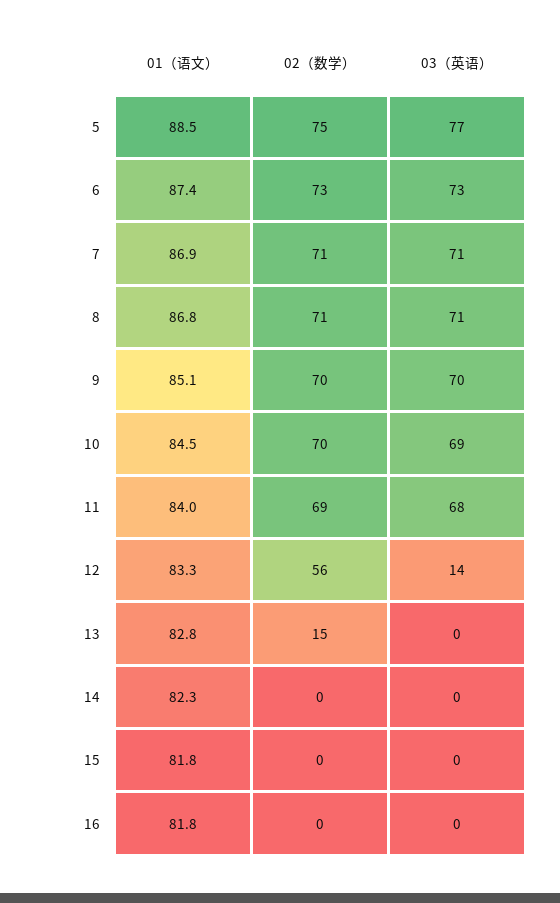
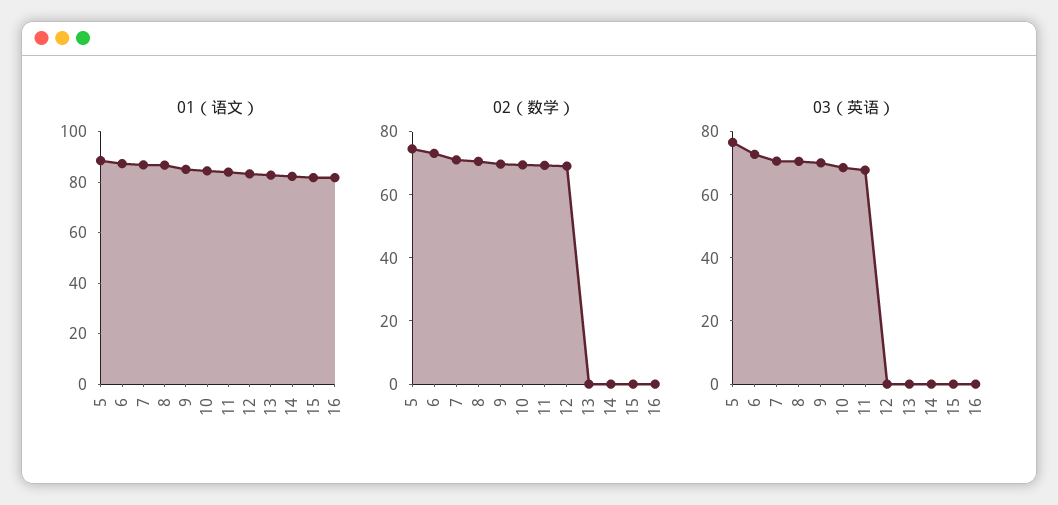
02（数学）, 12: 56 -> 70
03（英语）, 12: 14 -> 0
02（数学）, 13: 15 -> 0

